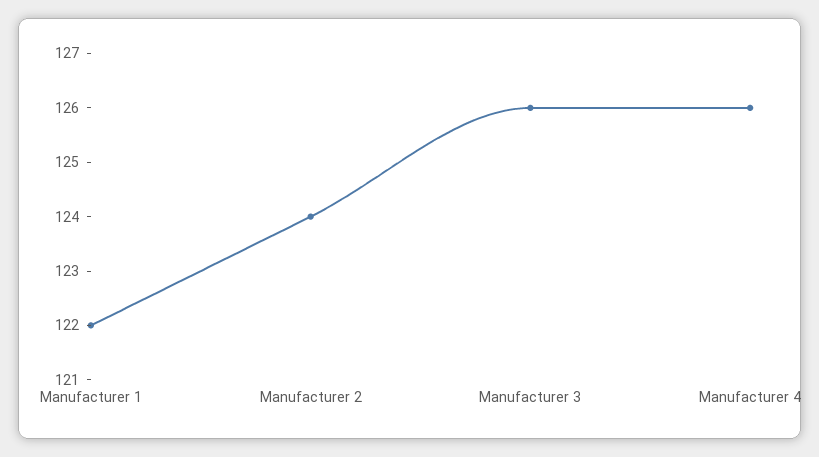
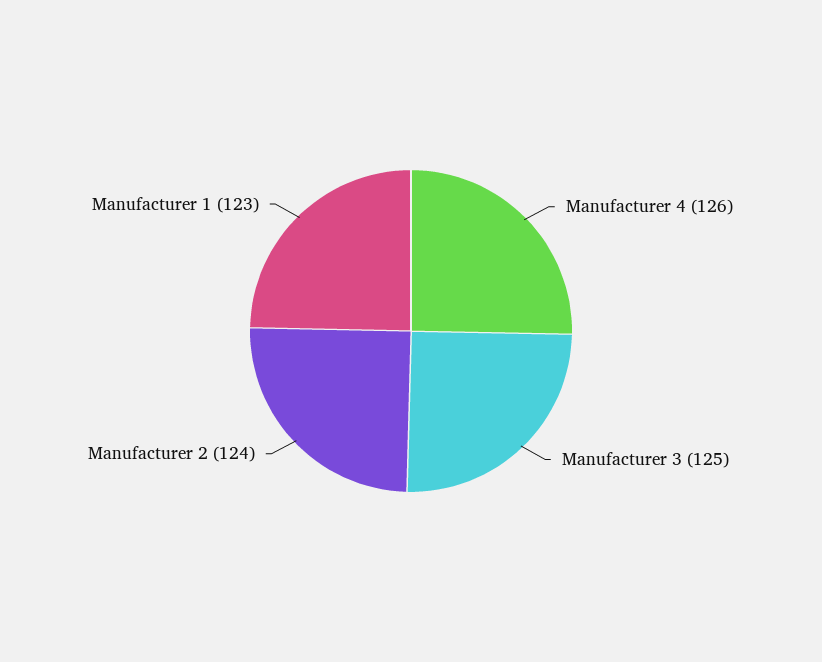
Manufacturer 1: 122 -> 123
Manufacturer 3: 126 -> 125

